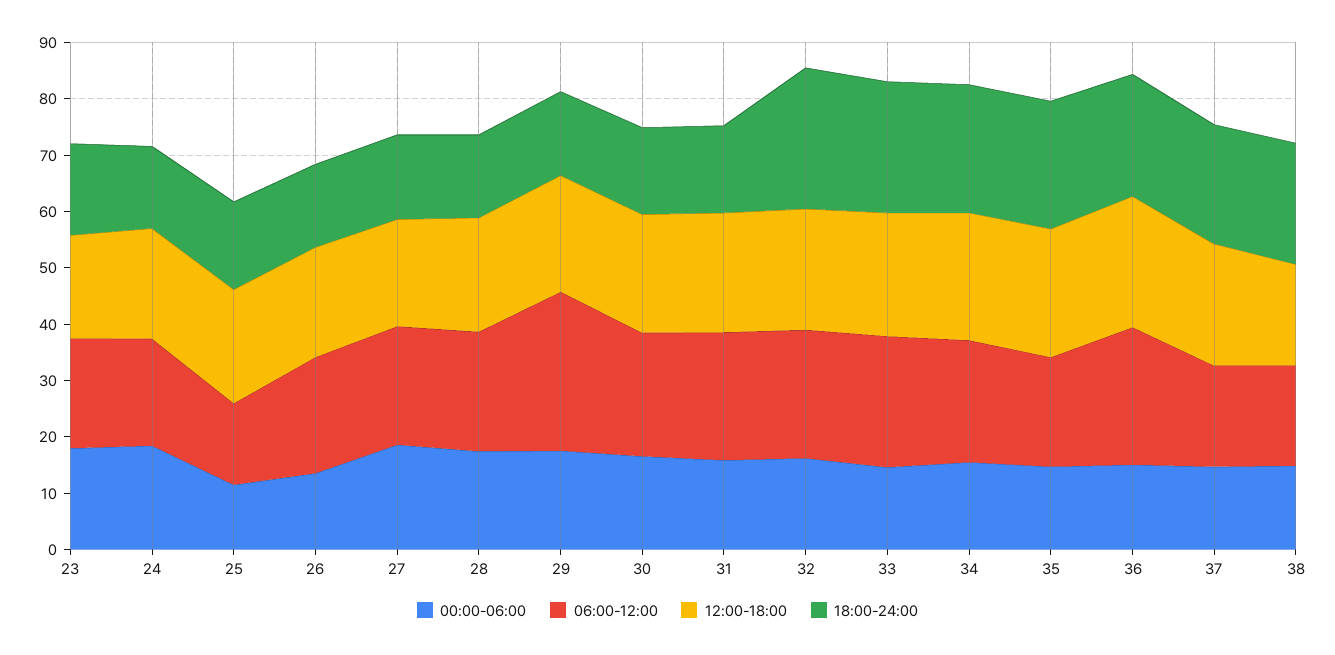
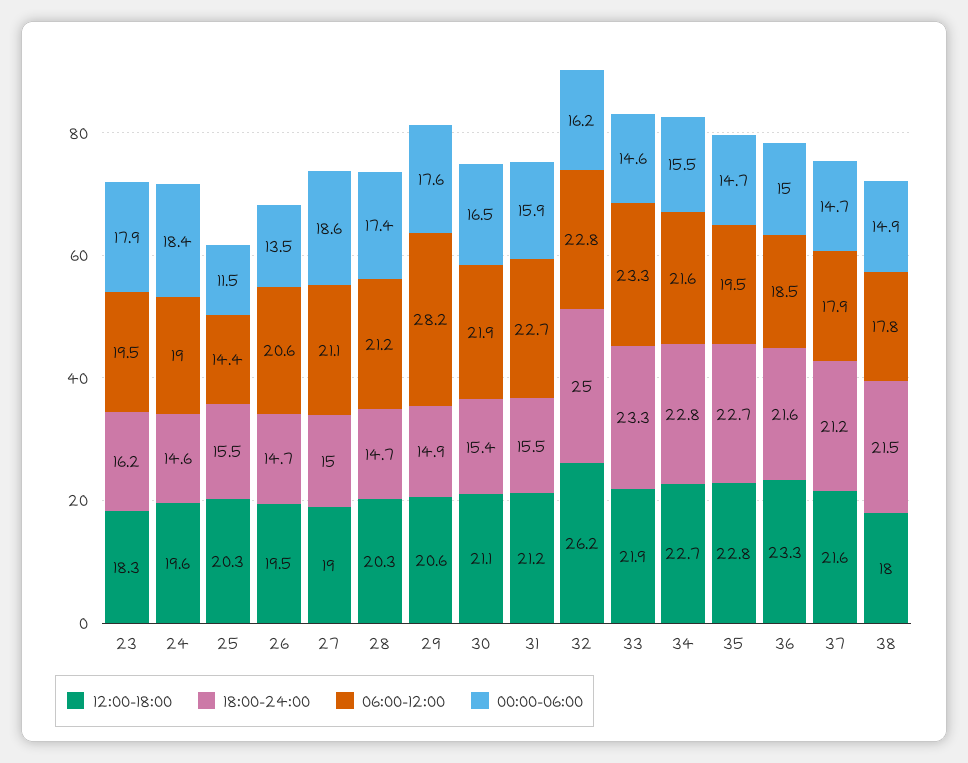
12:00-18:00, 32: 22 -> 26.2
06:00-12:00, 36: 24 -> 18.5

